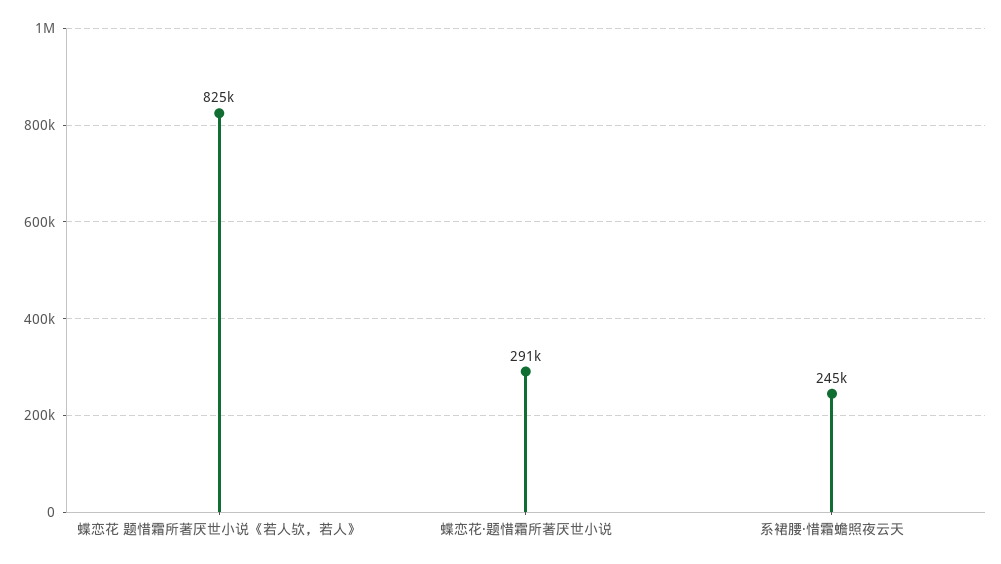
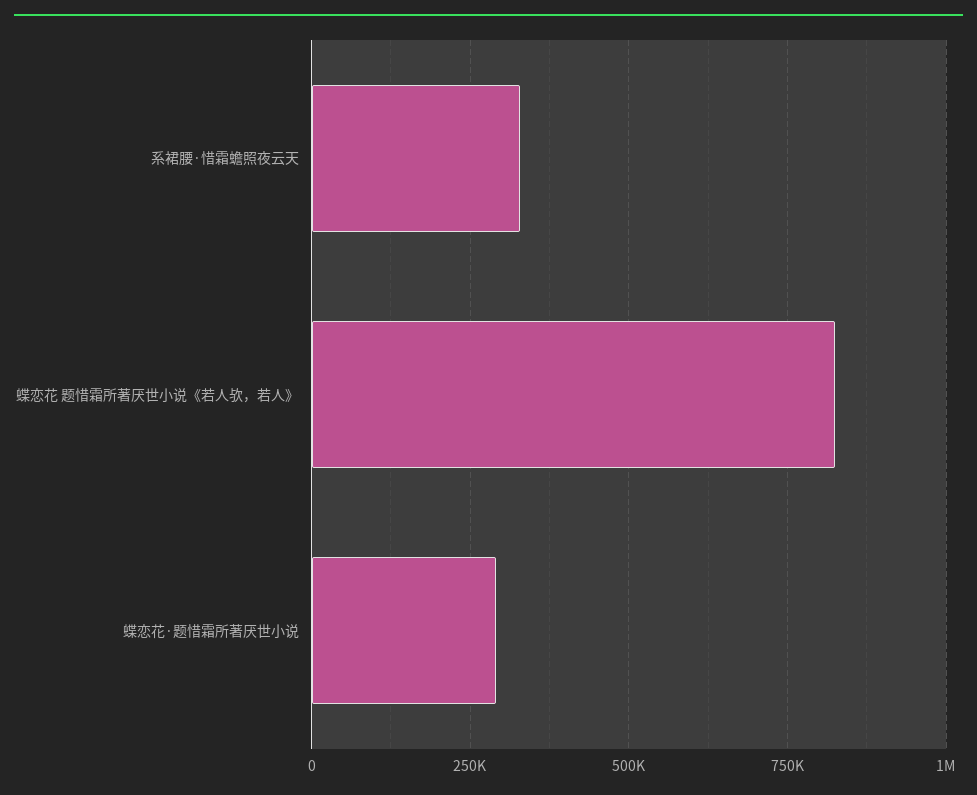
系裙腰·惜霜蟾照夜云天: 245000 -> 325000

